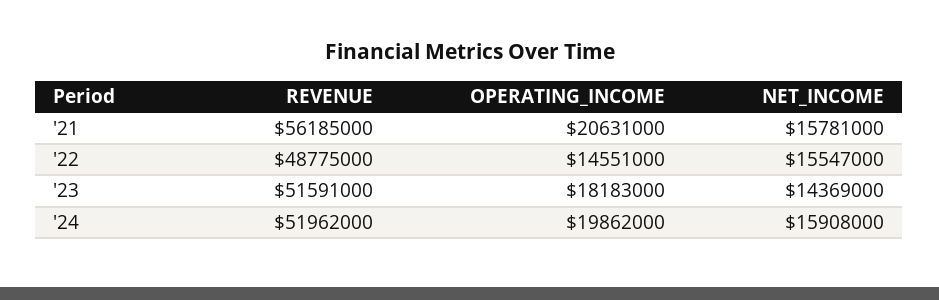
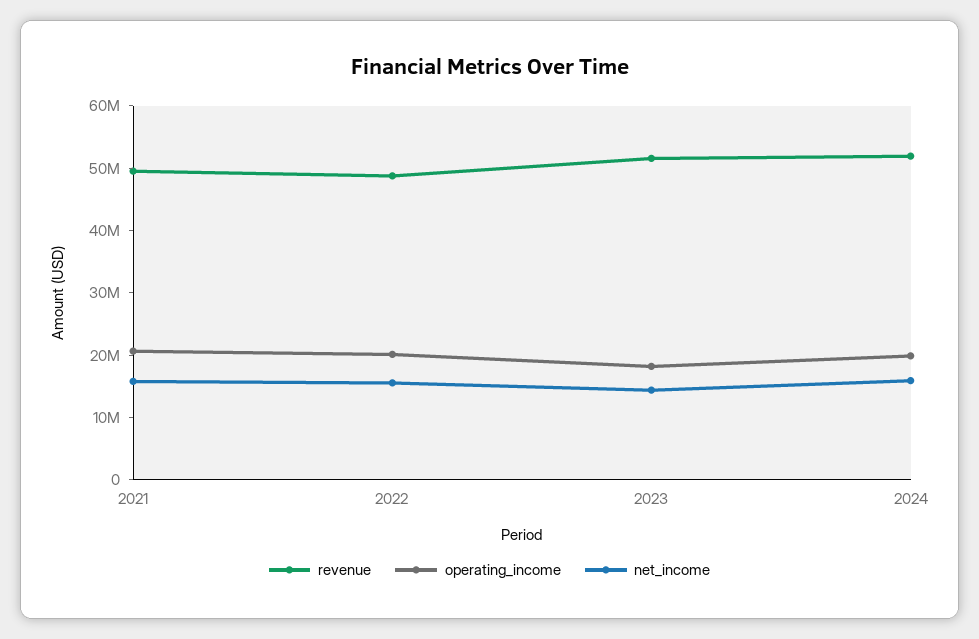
REVENUE, '21: 56185000 -> 50000000
OPERATING_INCOME, '22: 14551000 -> 20000000

